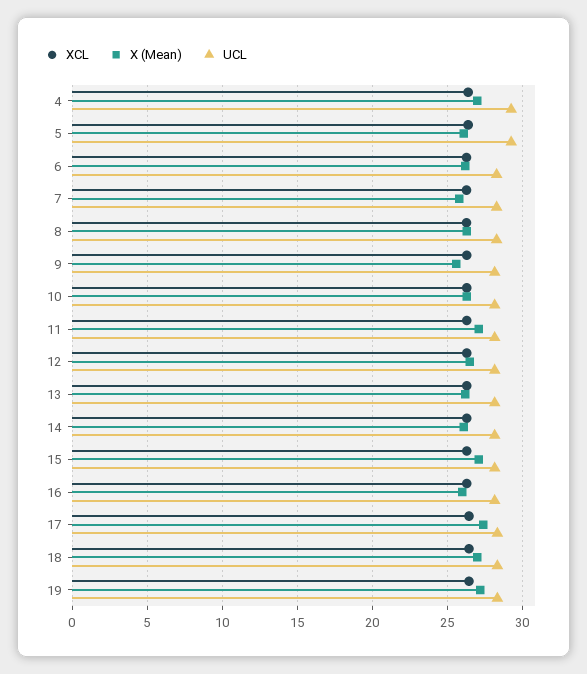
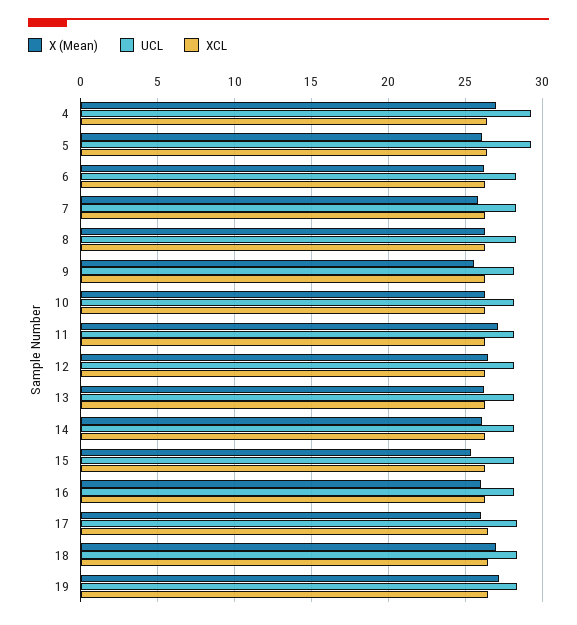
X (Mean), 15: 27 -> 25.5
X (Mean), 17: 27.5 -> 26

